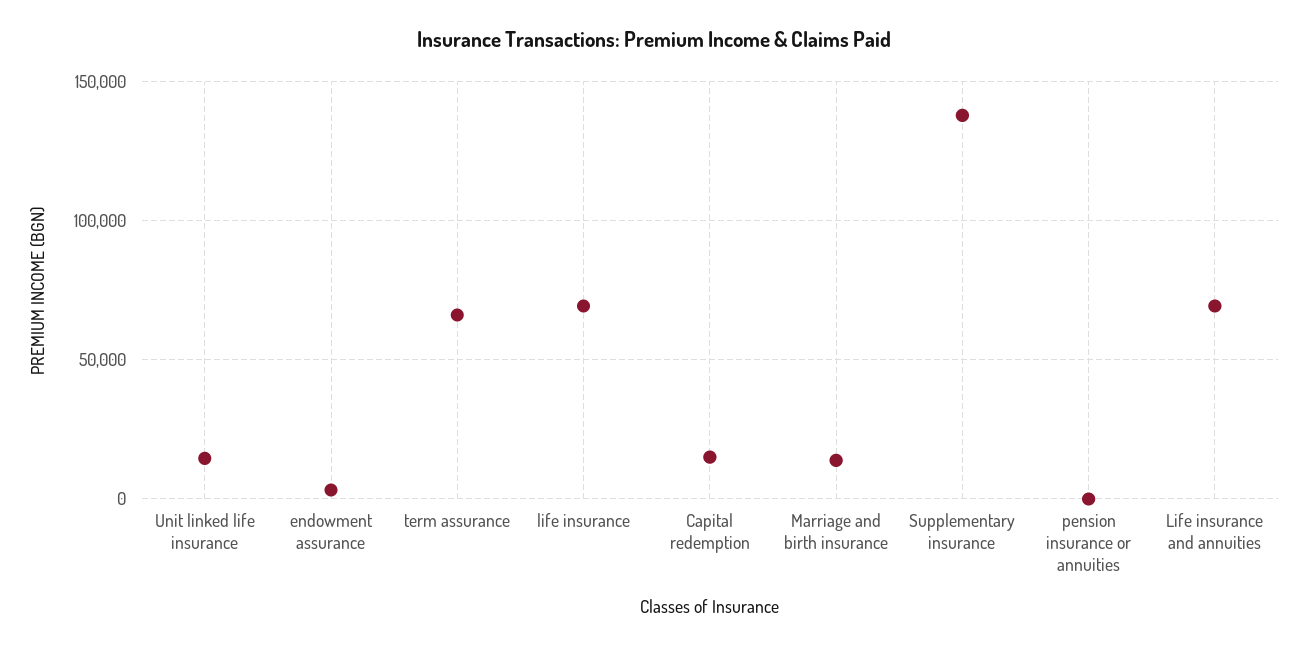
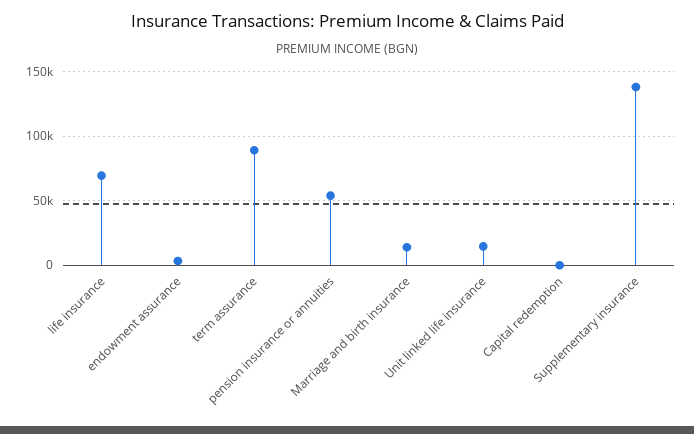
term assurance: 65000 -> 90000
Capital redemption: 15000 -> 0
pension insurance or annuities: 0 -> 55000
Life insurance and annuities: 70000 -> none

